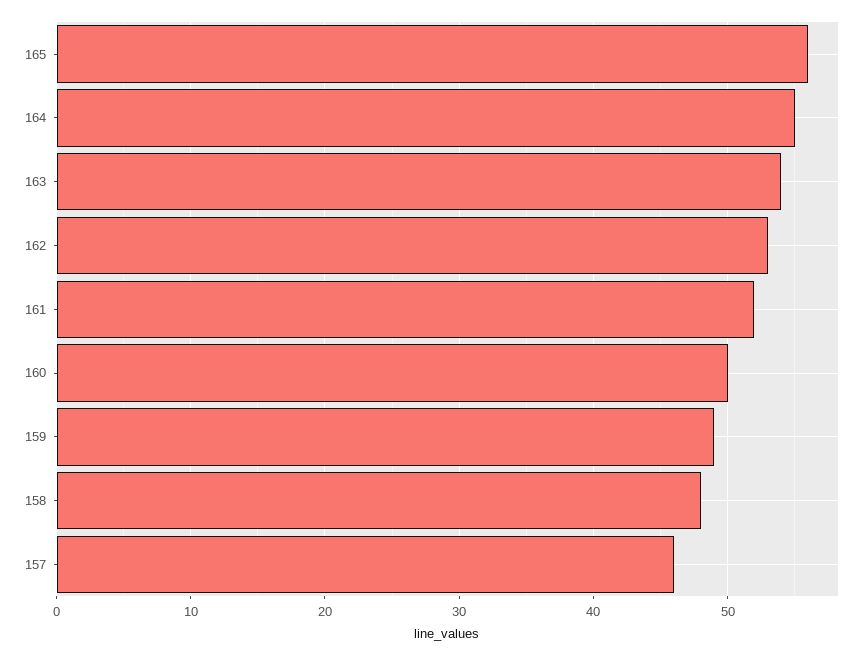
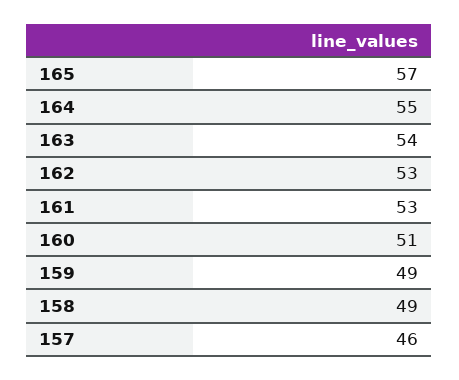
165: 56 -> 57
161: 52 -> 53
160: 50 -> 51
158: 48 -> 49

